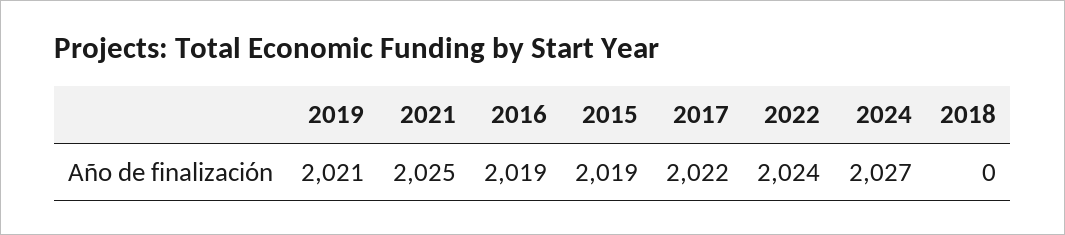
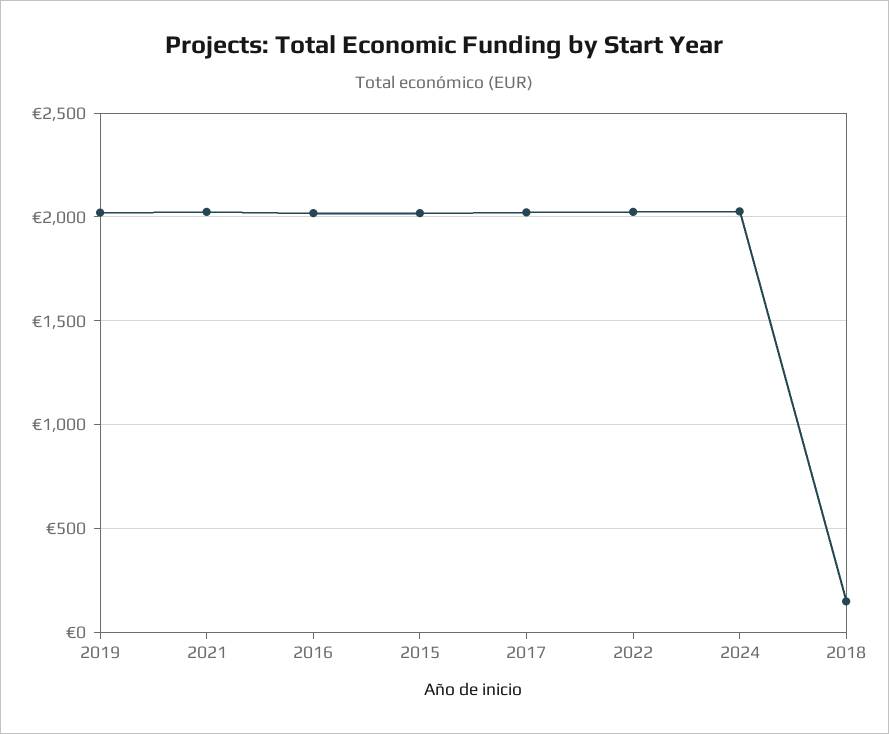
2018: 0 -> 150

